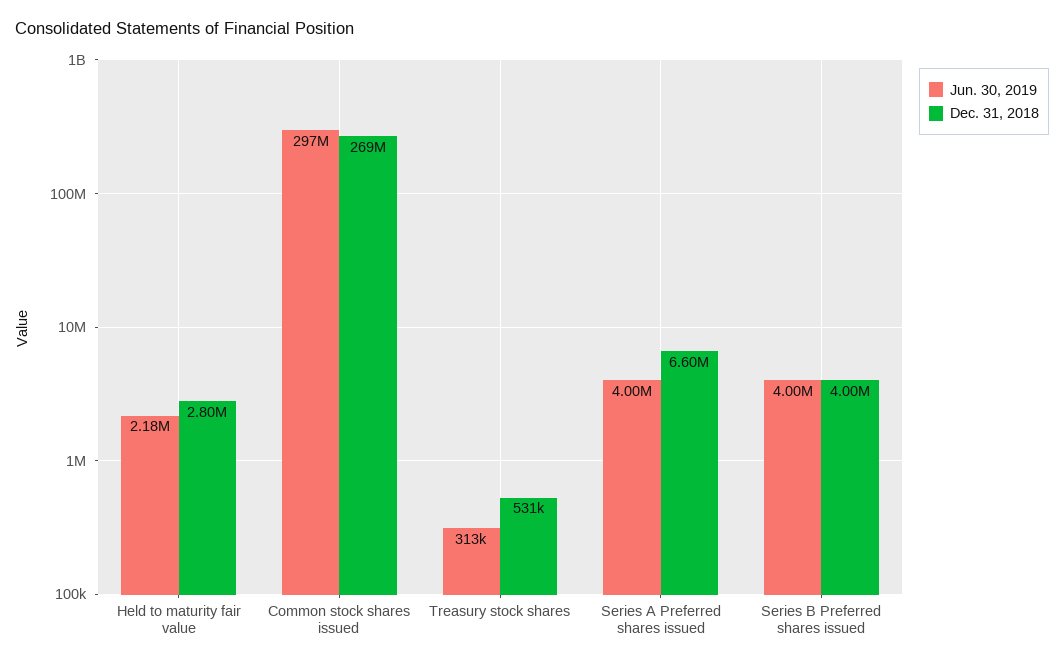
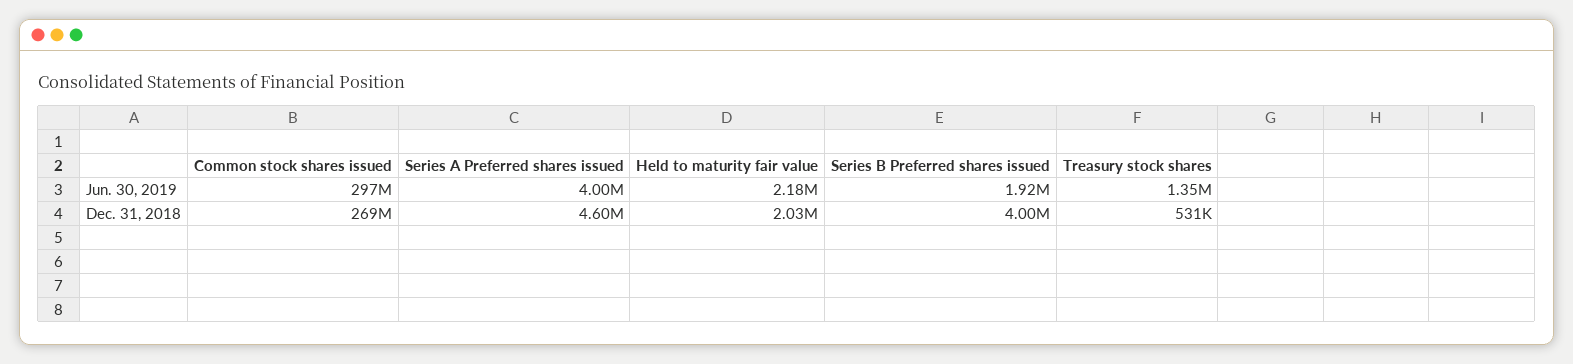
Dec. 31, 2018, Held to maturity fair value: 2800000 -> 2030000
Jun. 30, 2019, Treasury stock shares: 313000 -> 1350000
Dec. 31, 2018, Series A Preferred shares issued: 6600000 -> 4600000
Jun. 30, 2019, Series B Preferred shares issued: 4000000 -> 1920000

